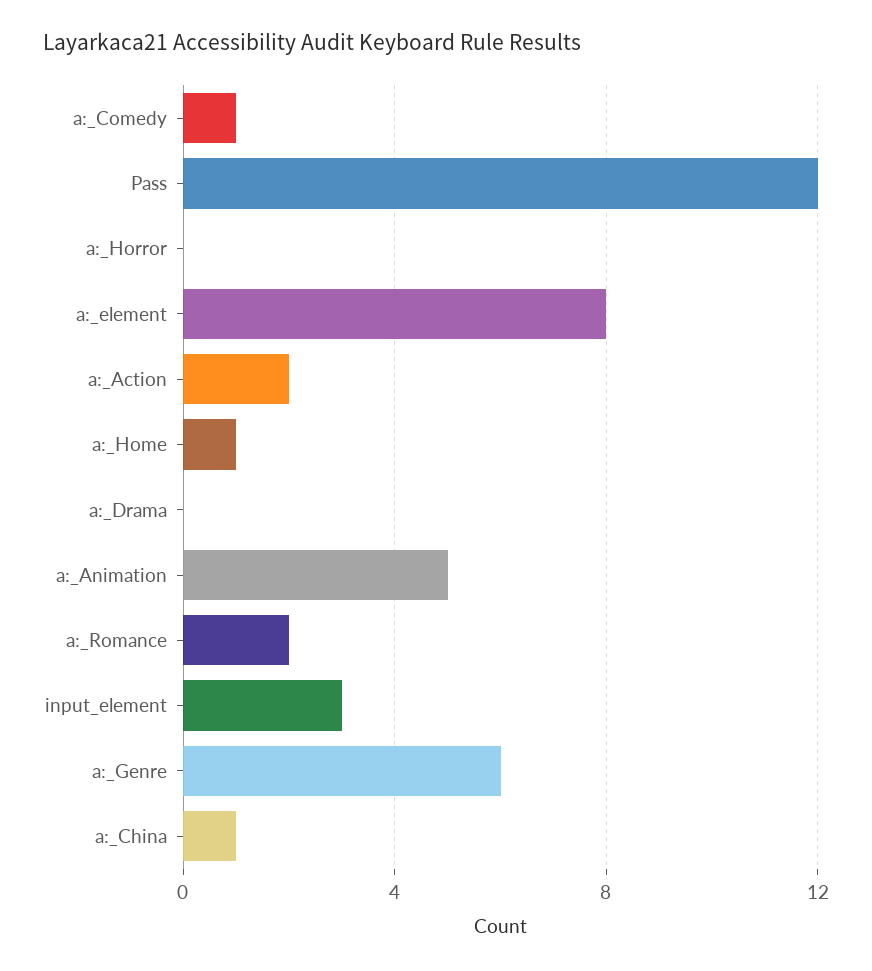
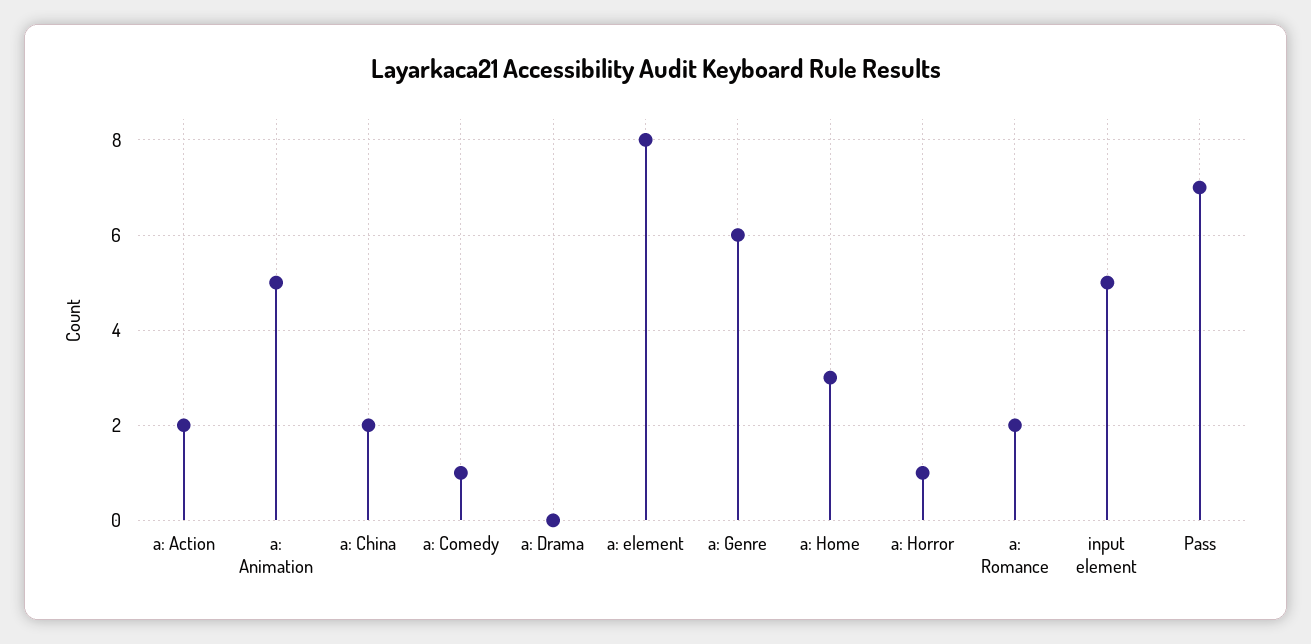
Pass: 12 -> 7
a:_Horror: 0 -> 1
a:_Home: 1 -> 3
input_element: 3 -> 5
a:_China: 1 -> 2

